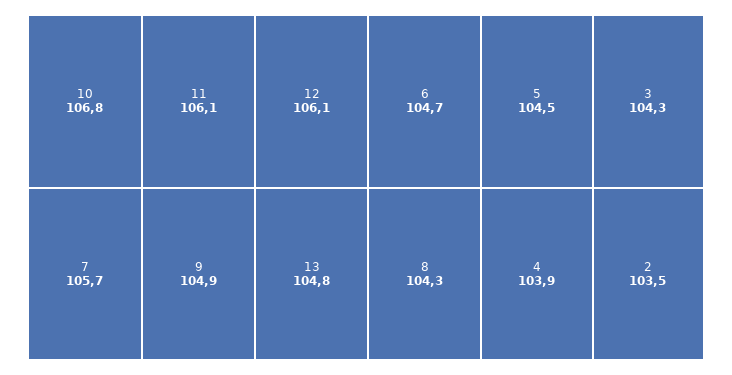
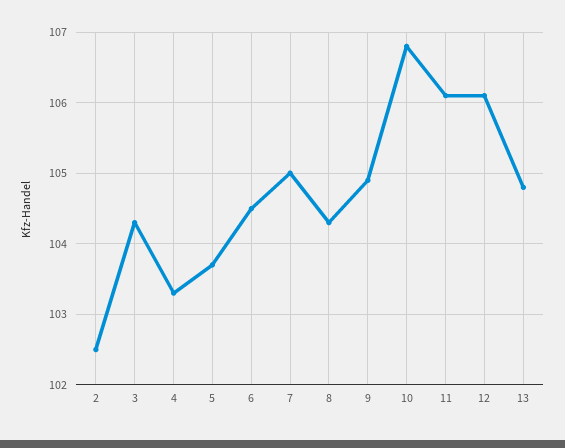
7: 105.7 -> 105
6: 104.7 -> 104.5
5: 104.5 -> 103.7
4: 103.9 -> 103.3
2: 103.5 -> 102.5

